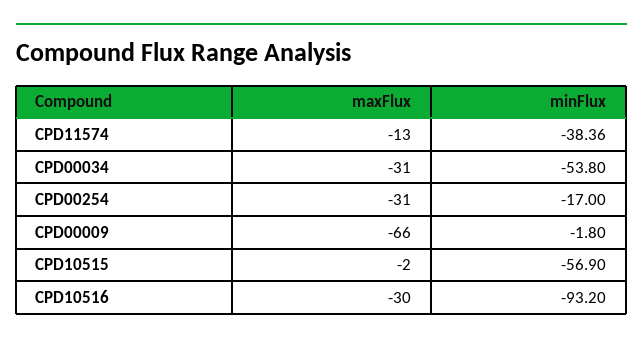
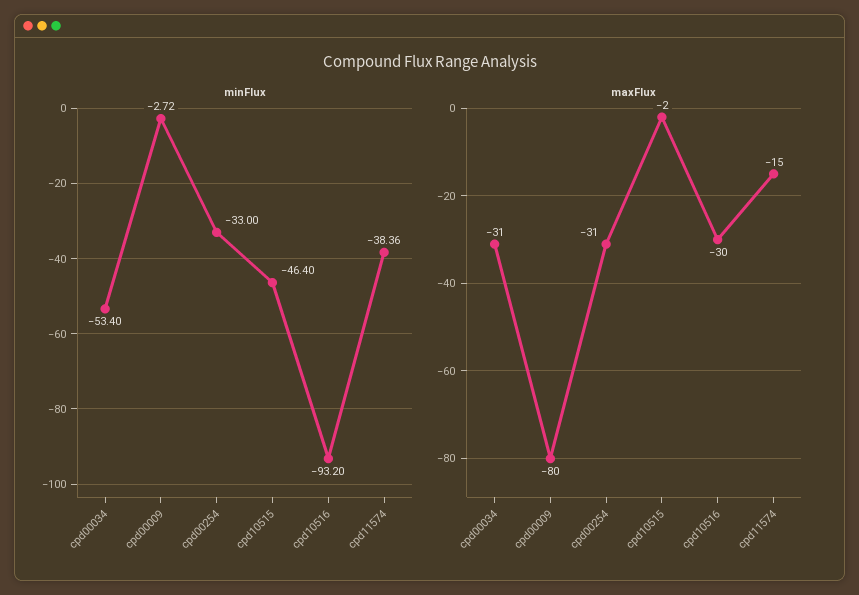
maxFlux, CPD11574: -13 -> -15
minFlux, CPD00034: -53.8 -> -53.4
minFlux, CPD00254: -17 -> -33
maxFlux, CPD00009: -66 -> -80
minFlux, CPD00009: -1.8 -> -2.72
minFlux, CPD10515: -56.9 -> -46.4

